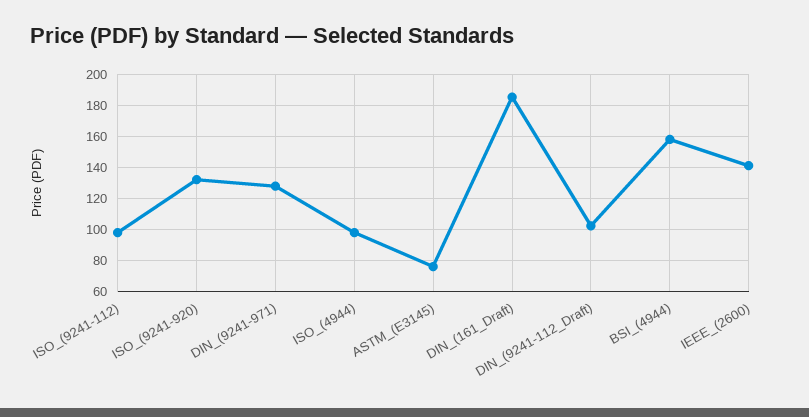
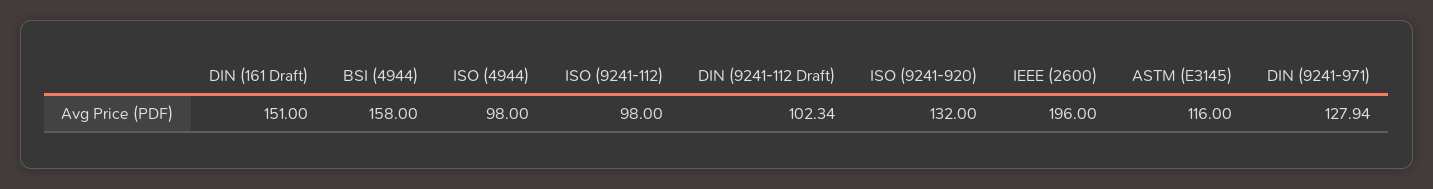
ASTM_(E3145): 75 -> 116
DIN_(161_Draft): 185 -> 151
IEEE_(2600): 140 -> 196

